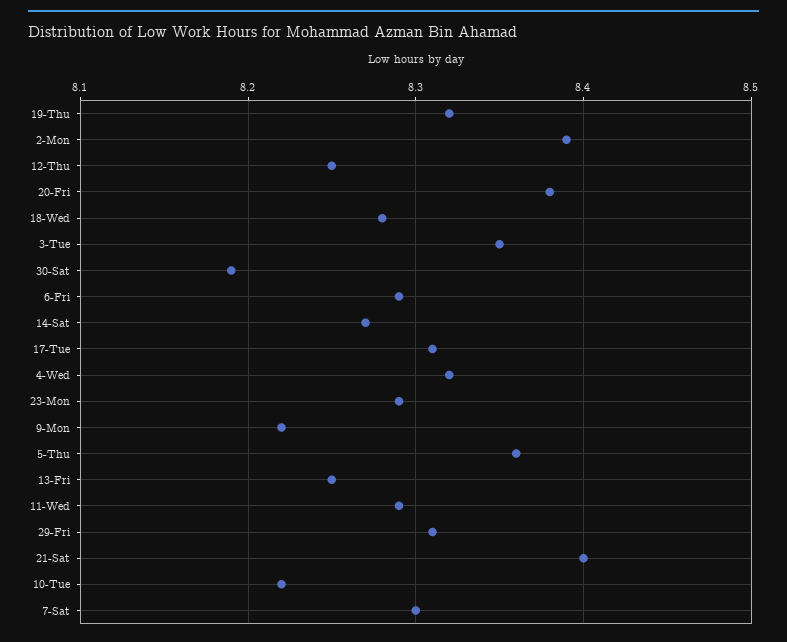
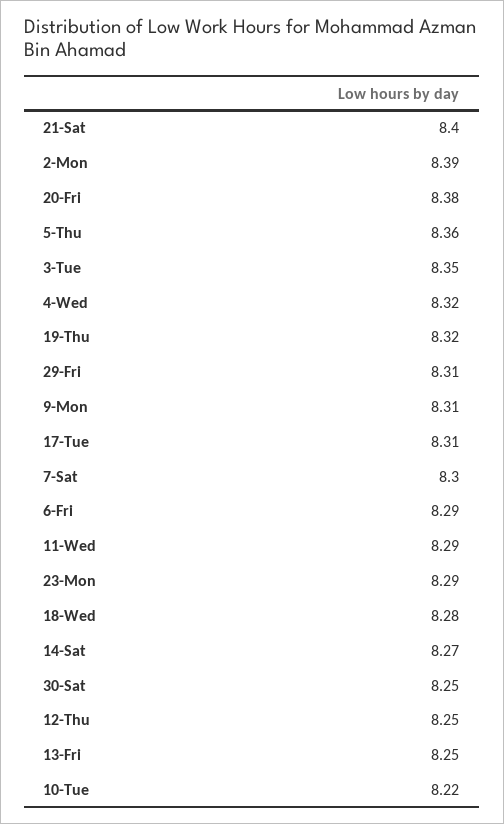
30-Sat: 8.19 -> 8.25
9-Mon: 8.22 -> 8.31

